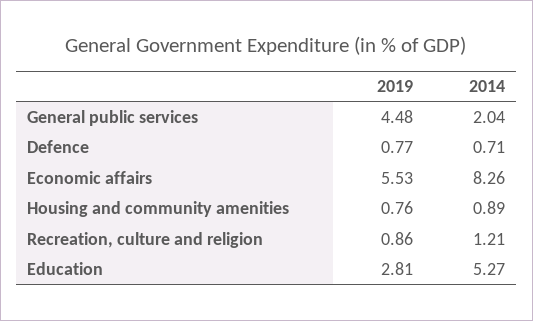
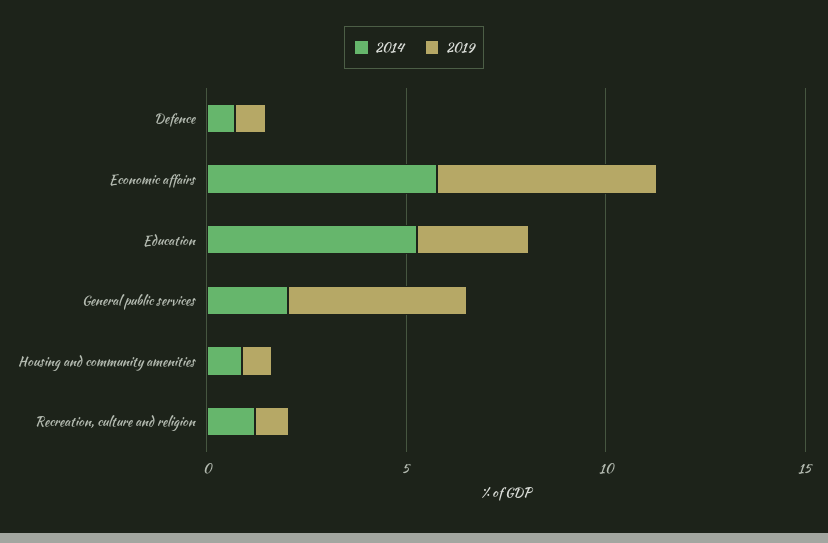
2014, Economic affairs: 8.26 -> 6

